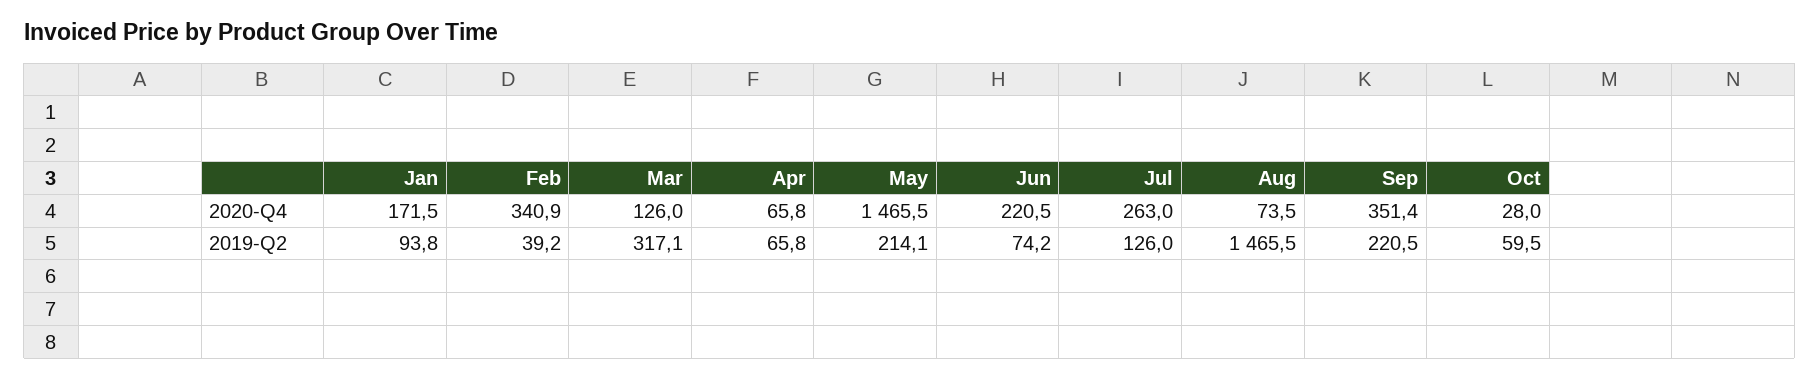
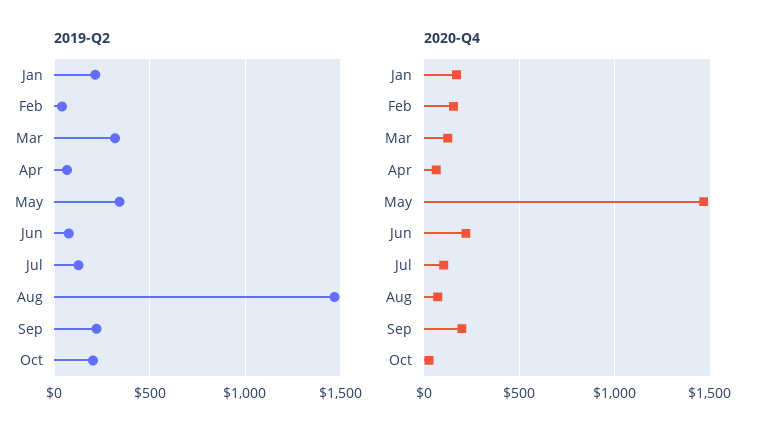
2020-Q4, Feb: 340.9 -> 150
2020-Q4, Jul: 263 -> 100
2020-Q4, Sep: 351.4 -> 200
2019-Q2, Jan: 93.8 -> 200
2019-Q2, May: 214.1 -> 350
2019-Q2, Oct: 59.5 -> 200

